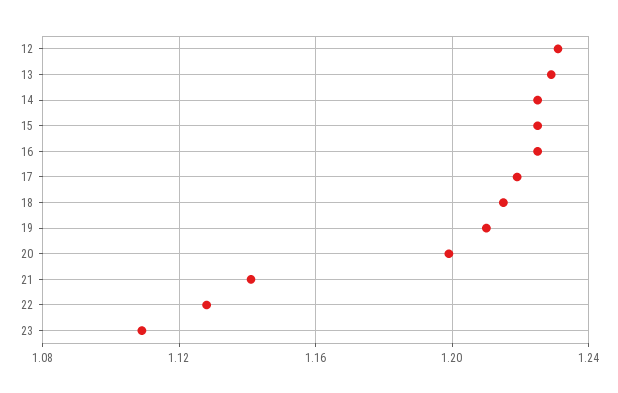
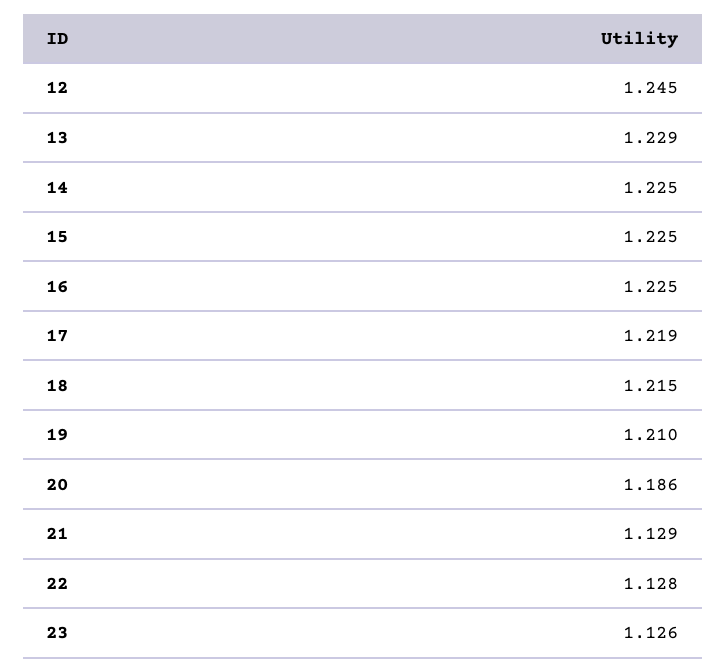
12: 1.23 -> 1.245
20: 1.2 -> 1.186
21: 1.14 -> 1.129
23: 1.11 -> 1.126

